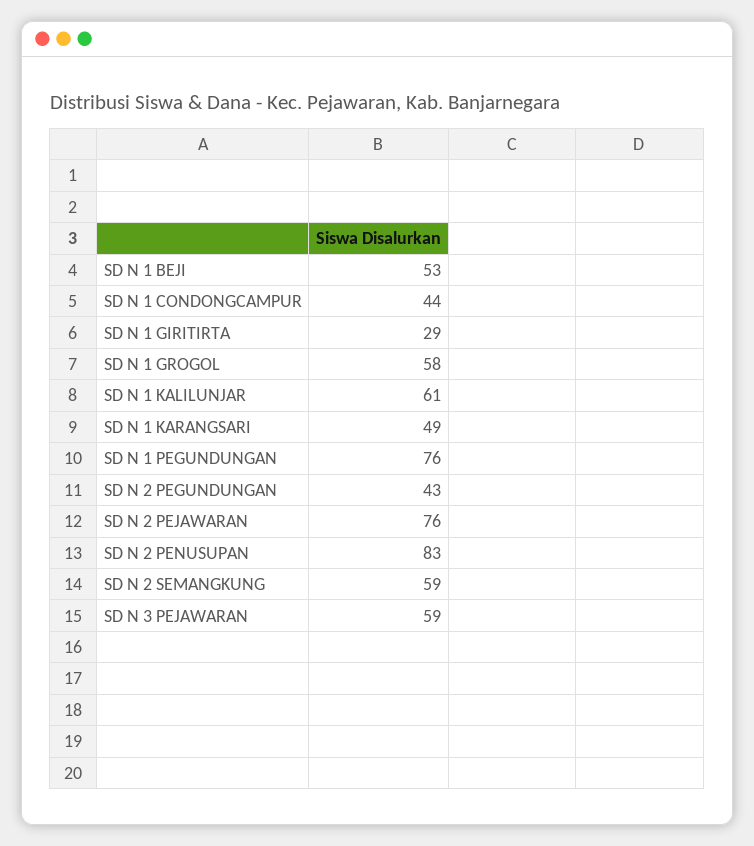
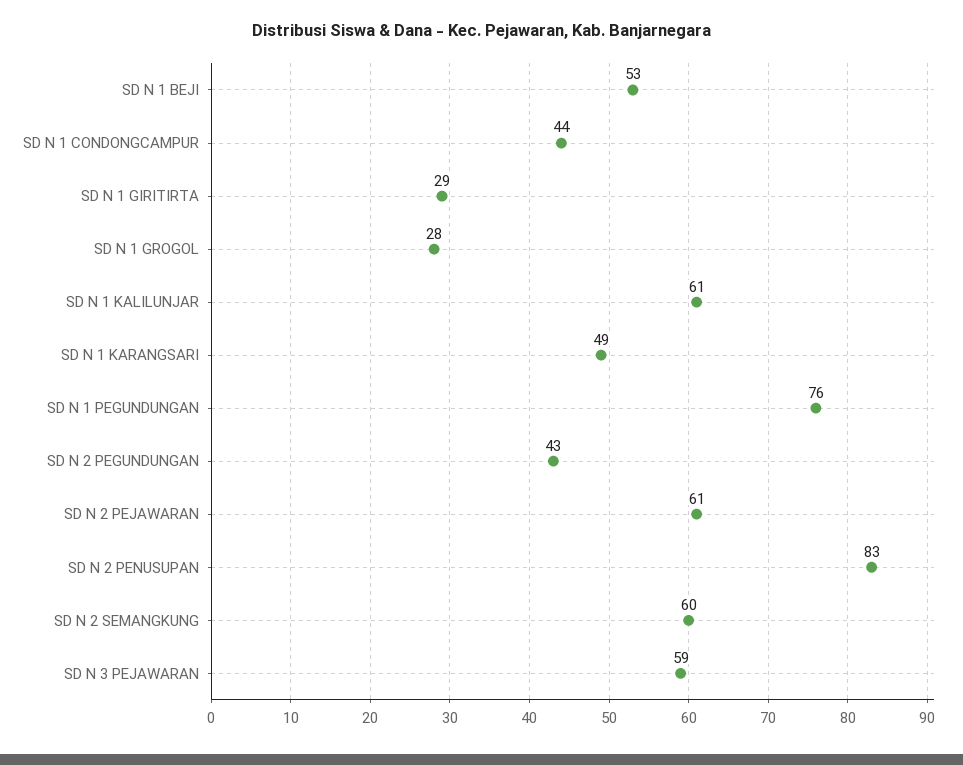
SD N 1 GROGOL: 58 -> 28
SD N 2 PEJAWARAN: 76 -> 61
SD N 2 SEMANGKUNG: 59 -> 60

